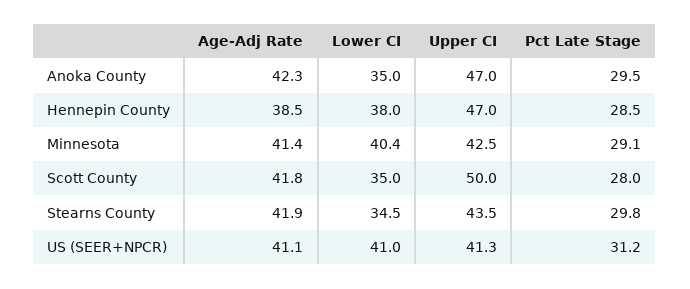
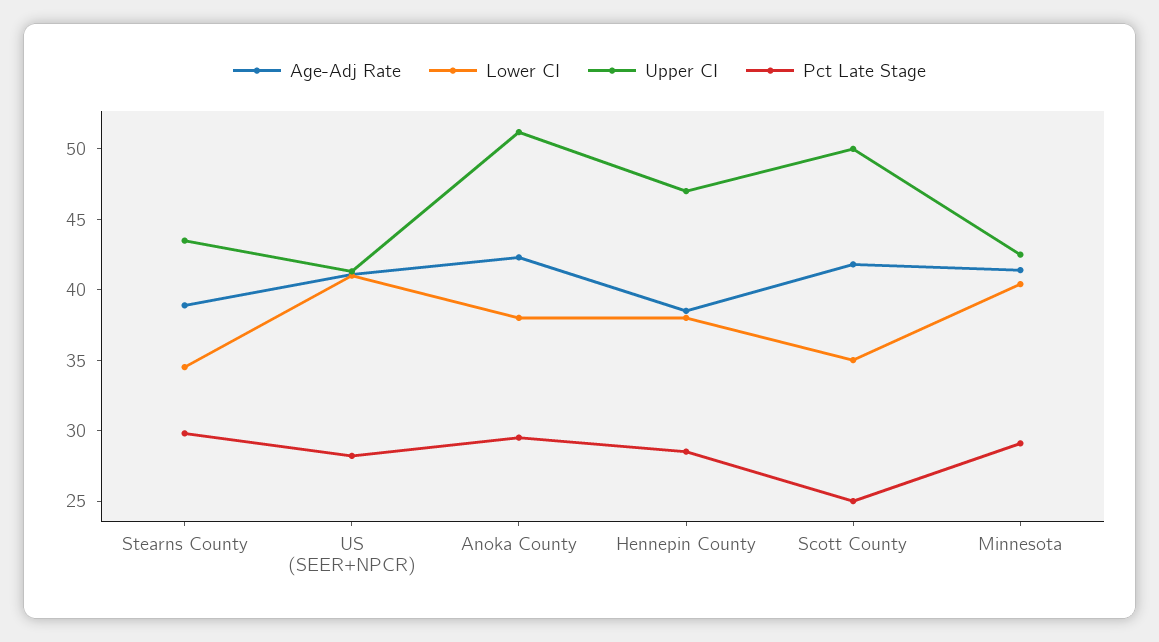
Lower CI, Anoka County: 35 -> 38
Upper CI, Anoka County: 47 -> 51
Pct Late Stage, Scott County: 28 -> 25
Age-Adj Rate, Stearns County: 41.9 -> 39
Pct Late Stage, US (SEER+NPCR): 31.2 -> 28

